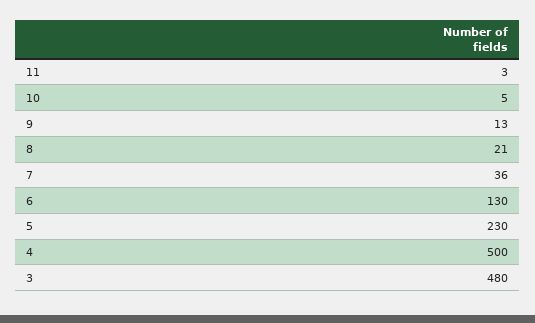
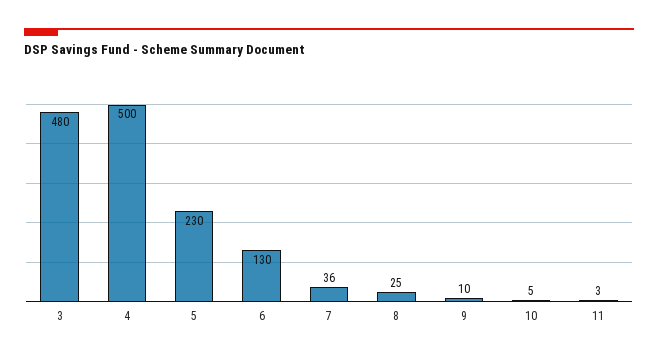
9: 13 -> 10
8: 21 -> 25

